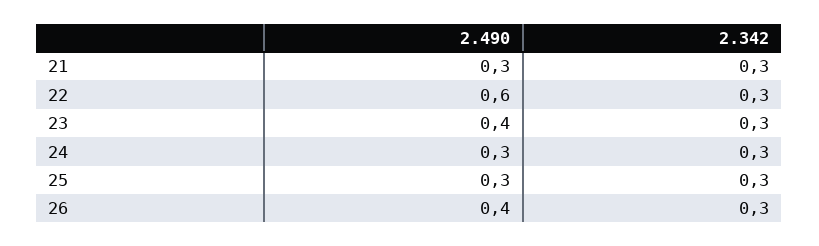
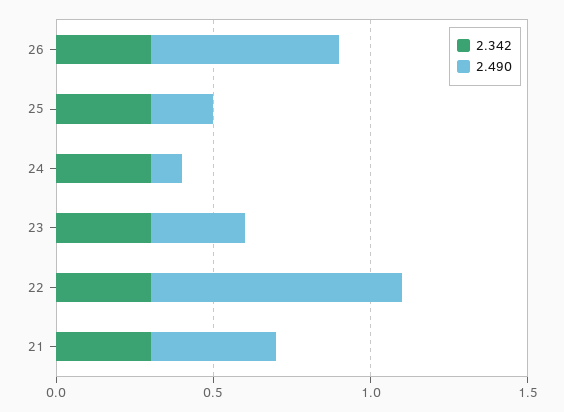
2.490, 21: 0.3 -> 0.4
2.490, 22: 0.6 -> 0.8
2.490, 23: 0.4 -> 0.3
2.490, 24: 0.3 -> 0.1
2.490, 25: 0.3 -> 0.2
2.490, 26: 0.4 -> 0.6

